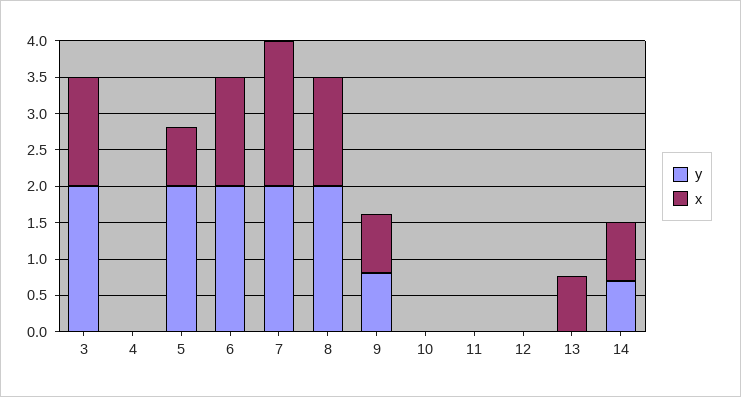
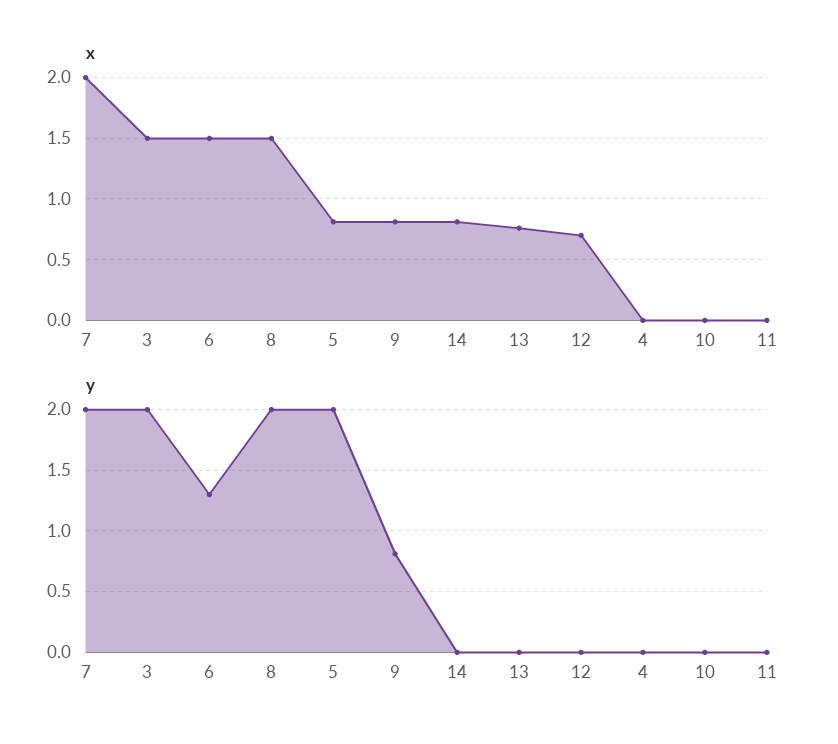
y, 6: 2 -> 1.3
x, 12: 0 -> 0.7
y, 14: 0.75 -> 0

